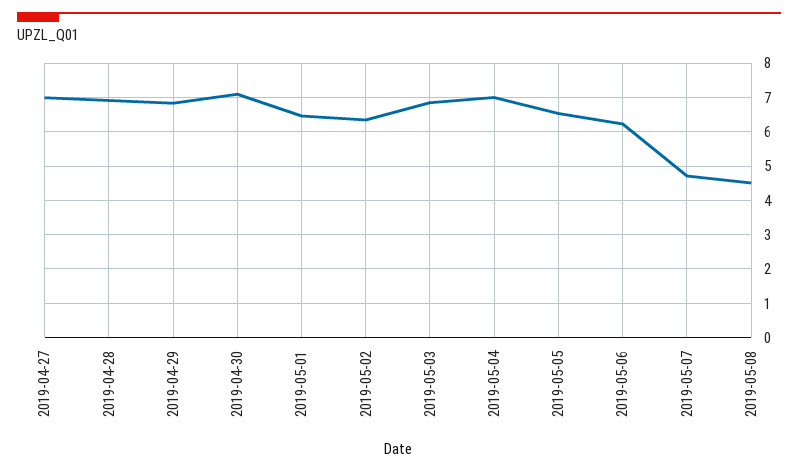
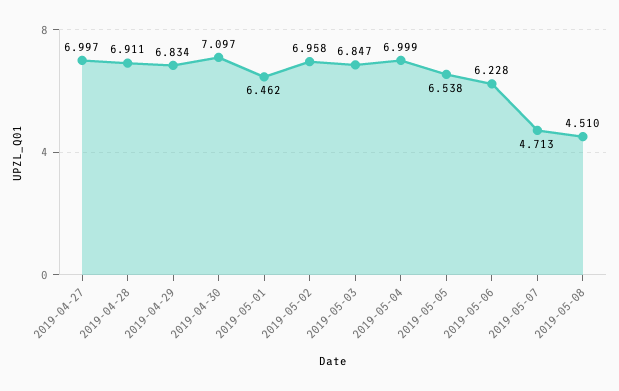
2019-05-02: 6.4 -> 6.958

